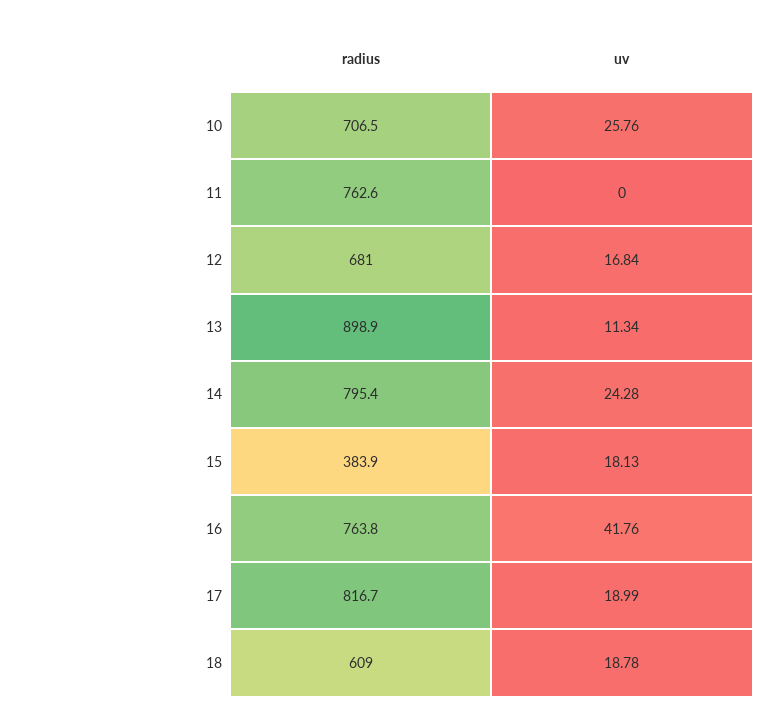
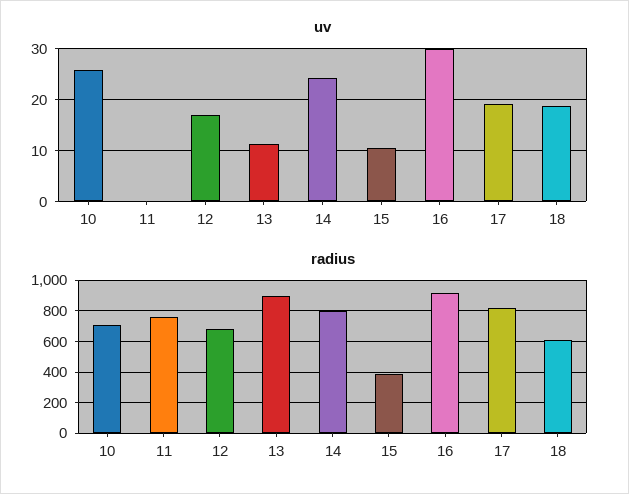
uv, 15: 18.13 -> 10
radius, 16: 763.8 -> 900
uv, 16: 41.76 -> 30

